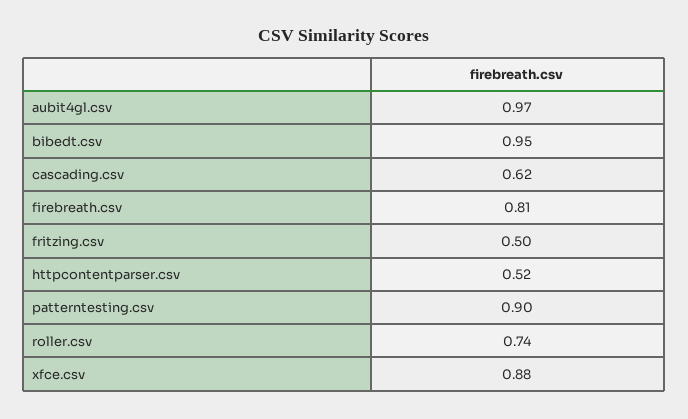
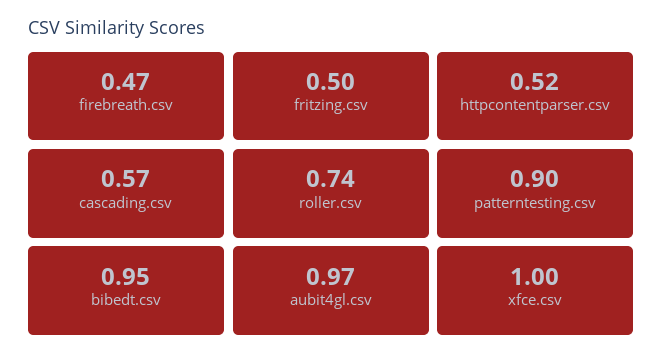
cascading.csv: 0.62 -> 0.57
firebreath.csv: 0.81 -> 0.47
xfce.csv: 0.88 -> 1

